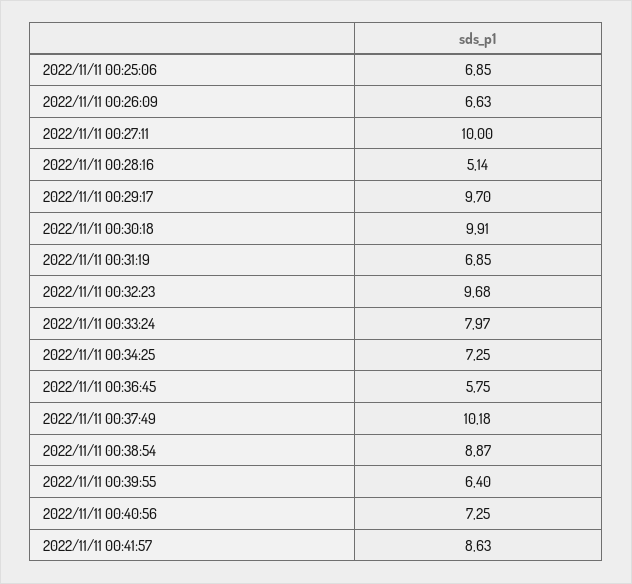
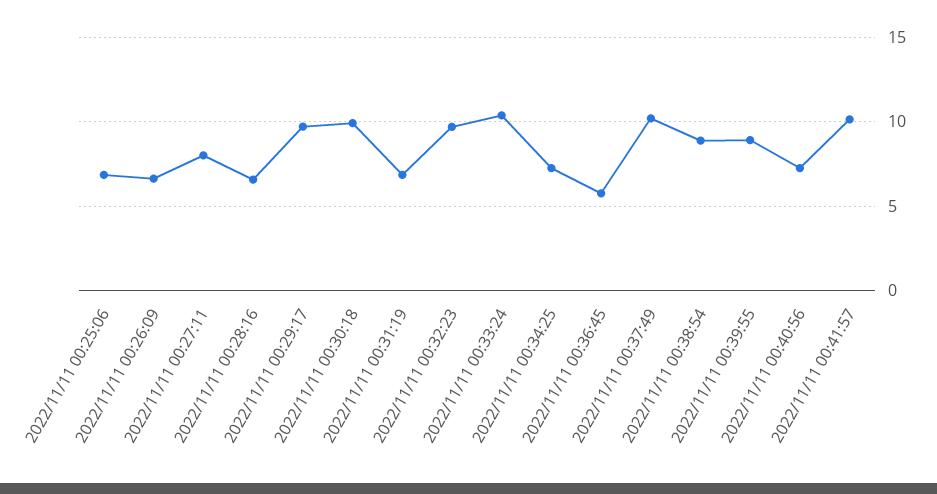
2022/11/11 00:27:11: 10 -> 8
2022/11/11 00:28:16: 5.14 -> 6.5
2022/11/11 00:33:24: 7.97 -> 10.5
2022/11/11 00:39:55: 6.4 -> 9
2022/11/11 00:41:57: 8.63 -> 10

